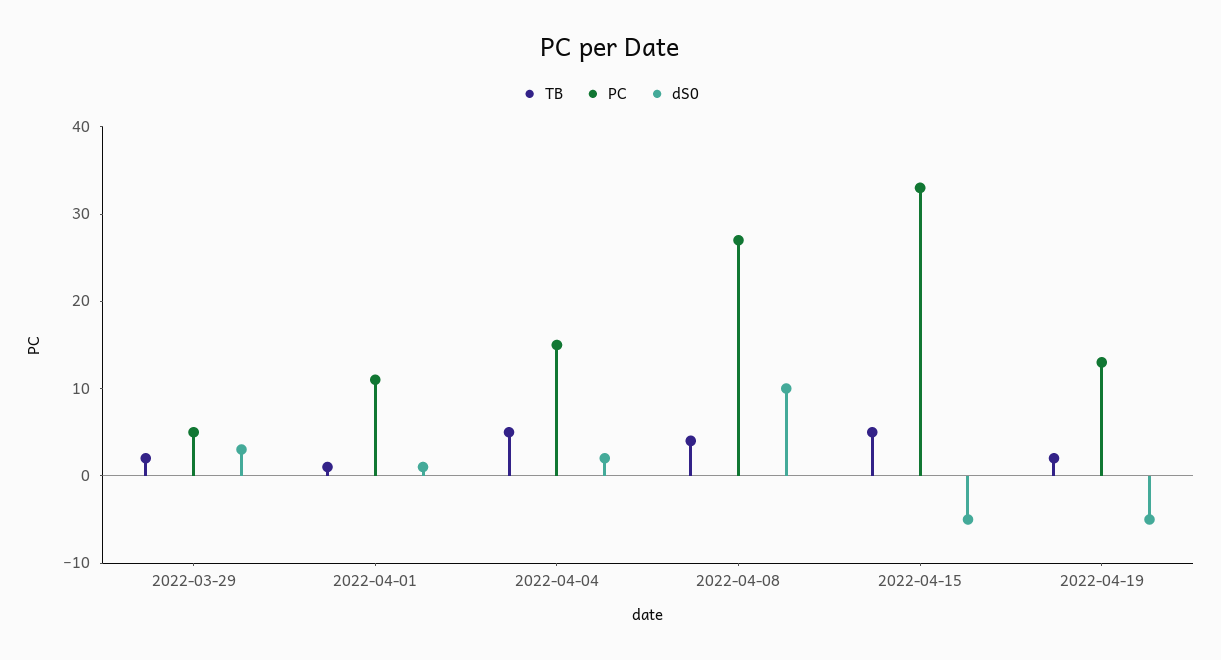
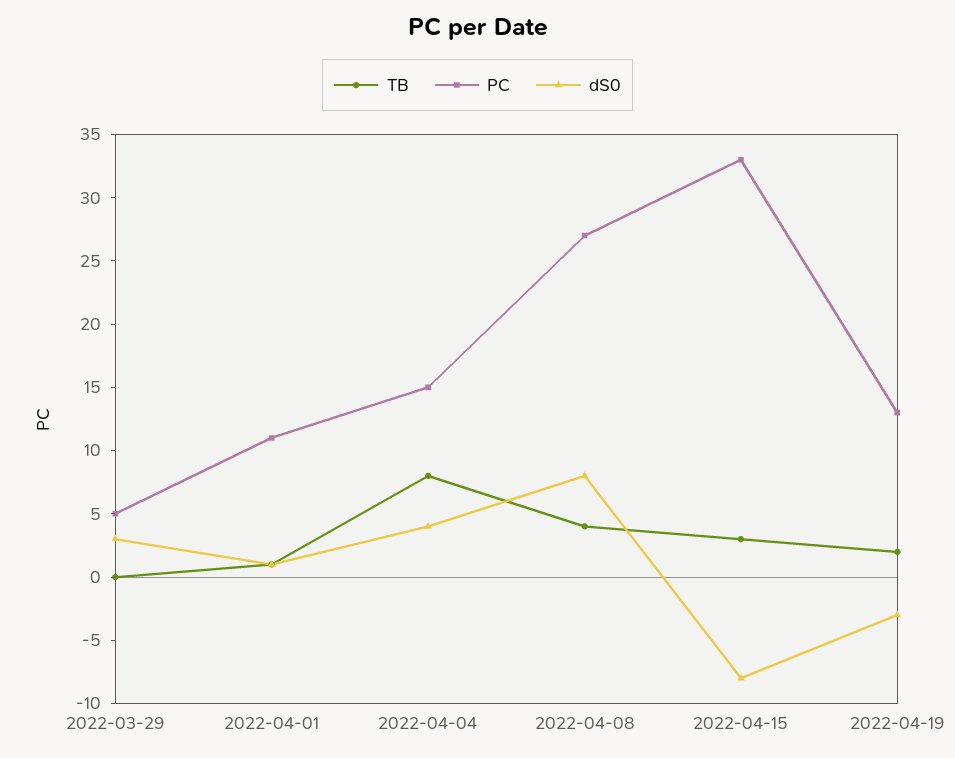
TB, 2022-03-29: 2 -> 0
TB, 2022-04-04: 5 -> 8
dS0, 2022-04-04: 2 -> 4
dS0, 2022-04-08: 10 -> 8
TB, 2022-04-15: 5 -> 3
dS0, 2022-04-15: -5 -> -8
dS0, 2022-04-19: -5 -> -3

